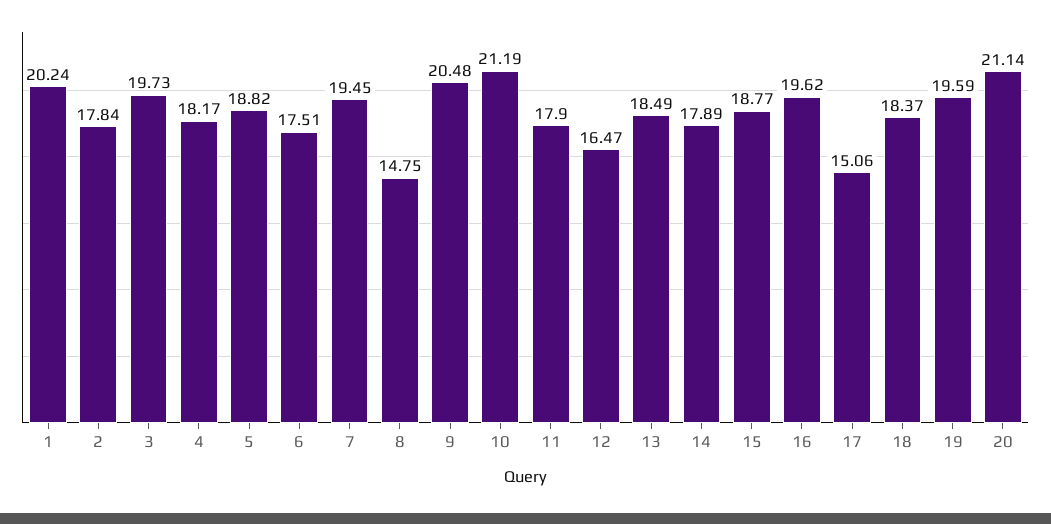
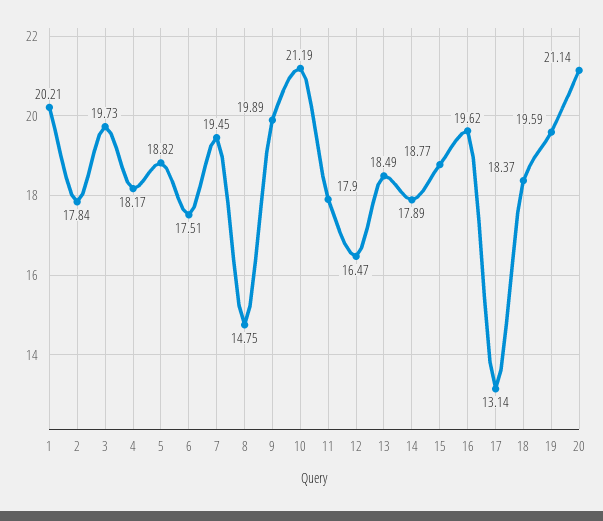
1: 20.24 -> 20.21
9: 20.48 -> 19.89
17: 15.06 -> 13.14

